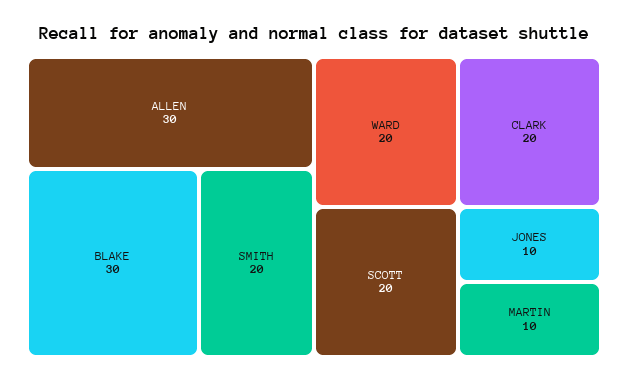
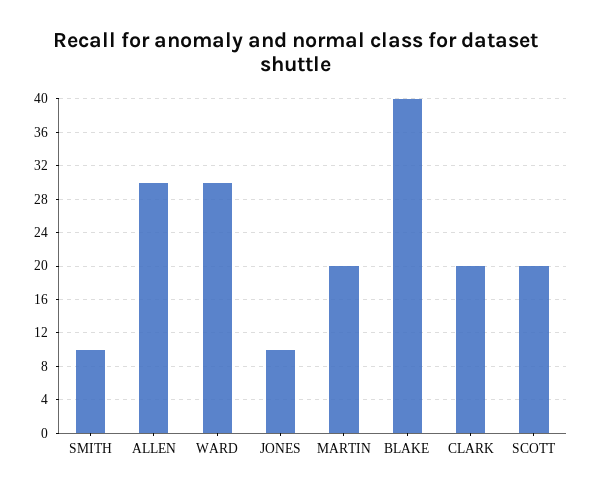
BLAKE: 30 -> 40
SMITH: 20 -> 10
WARD: 20 -> 30
MARTIN: 10 -> 20

